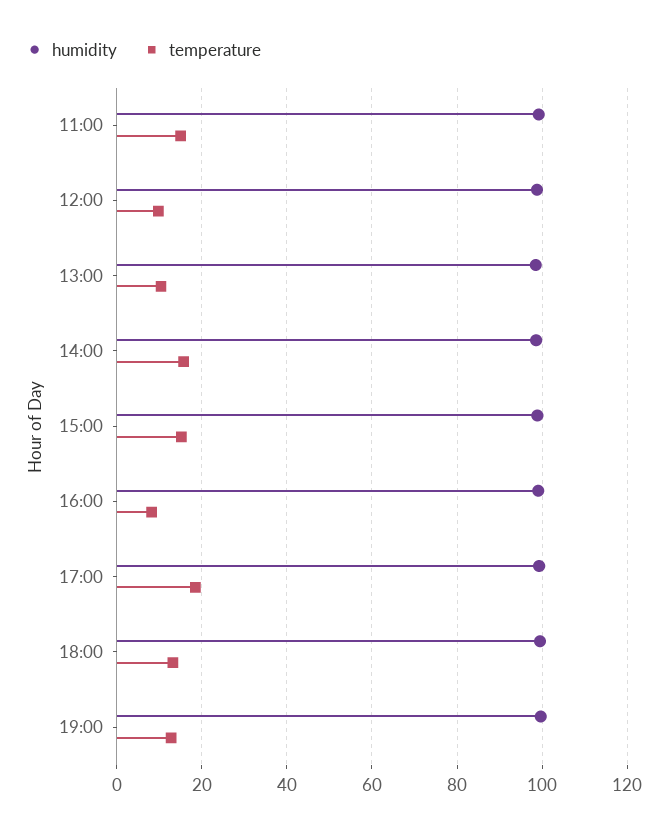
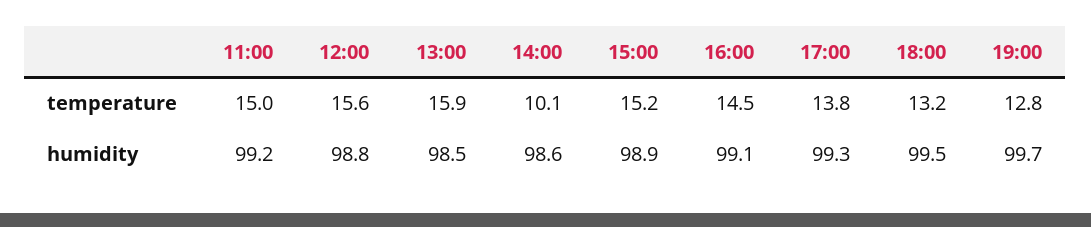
temperature, 12:00: 10 -> 15.6
temperature, 13:00: 10 -> 15.9
temperature, 14:00: 16 -> 10.1
temperature, 16:00: 8 -> 14.5
temperature, 17:00: 18 -> 13.8

